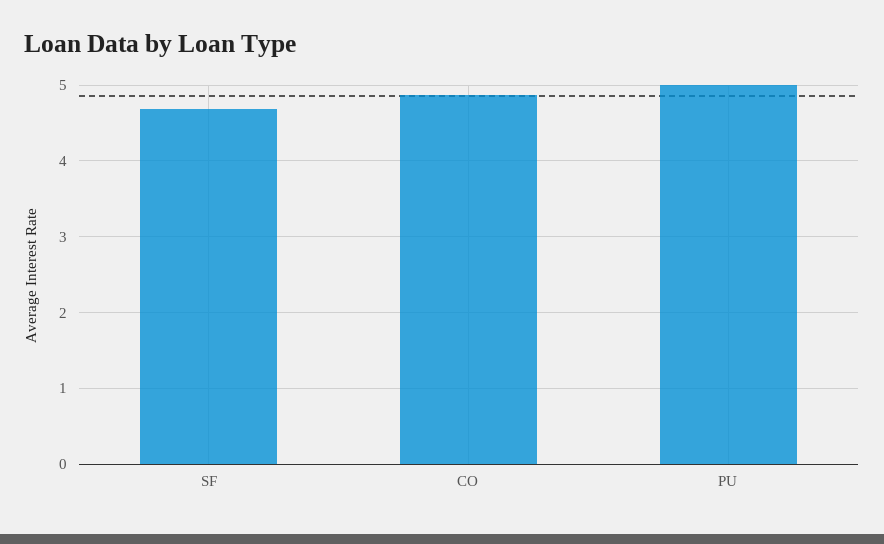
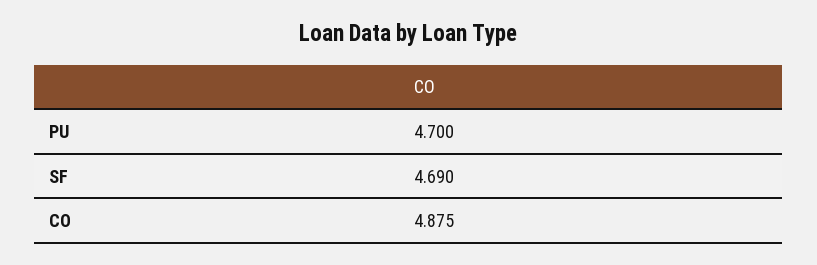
PU: 5 -> 4.7

